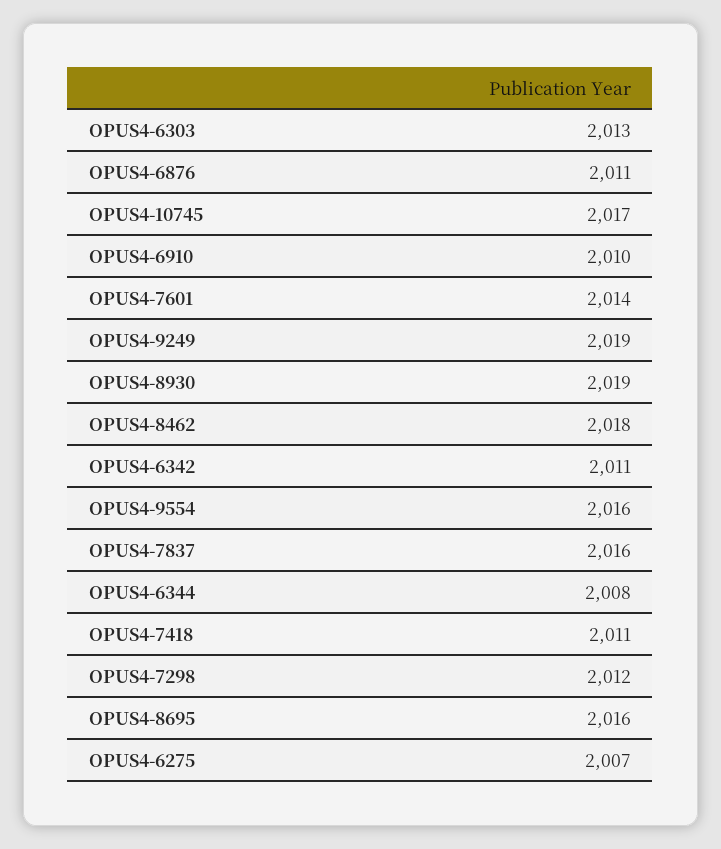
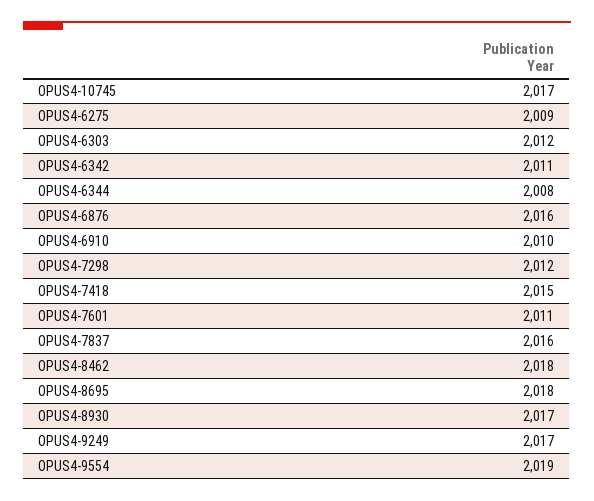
OPUS4-6303: 2013 -> 2012
OPUS4-6876: 2011 -> 2016
OPUS4-7601: 2014 -> 2011
OPUS4-9249: 2019 -> 2017
OPUS4-8930: 2019 -> 2017
OPUS4-9554: 2016 -> 2019
OPUS4-7418: 2011 -> 2015
OPUS4-8695: 2016 -> 2018
OPUS4-6275: 2007 -> 2009

